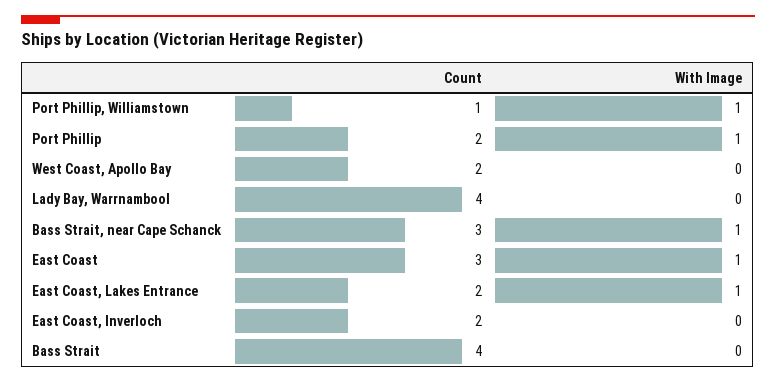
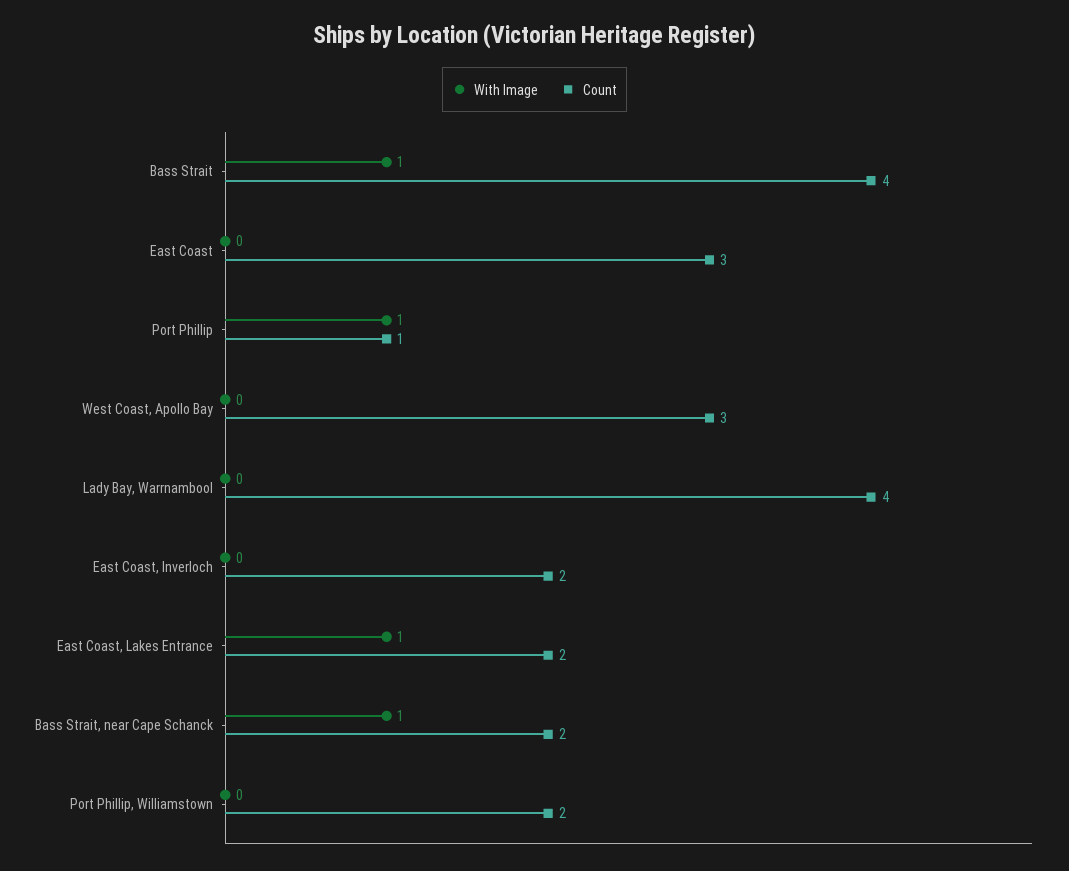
Count, Port Phillip, Williamstown: 1 -> 2
With Image, Port Phillip, Williamstown: 1 -> 0
Count, Port Phillip: 2 -> 1
Count, West Coast, Apollo Bay: 2 -> 3
Count, Bass Strait, near Cape Schanck: 3 -> 2
With Image, East Coast: 1 -> 0
With Image, Bass Strait: 0 -> 1

